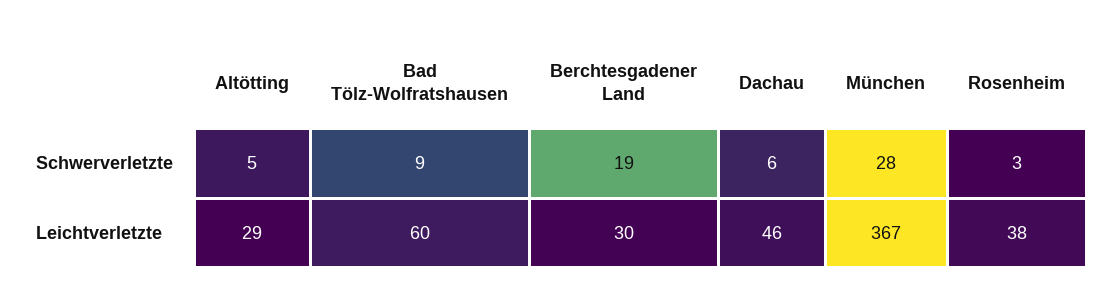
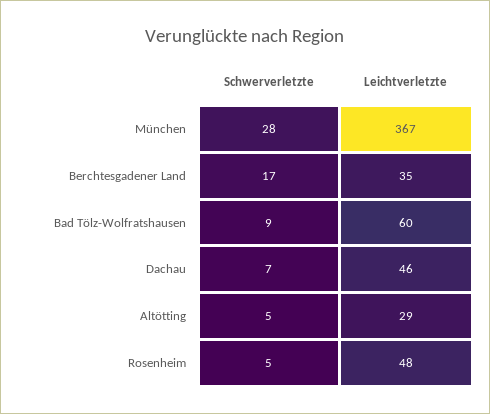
Berchtesgadener Land, Schwerverletzte: 19 -> 17
Dachau, Schwerverletzte: 6 -> 7
Rosenheim, Schwerverletzte: 3 -> 5
Berchtesgadener Land, Leichtverletzte: 30 -> 35
Rosenheim, Leichtverletzte: 38 -> 48

